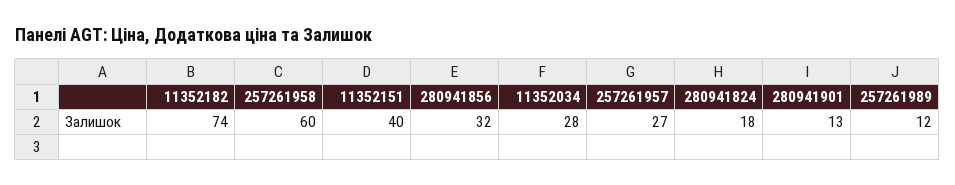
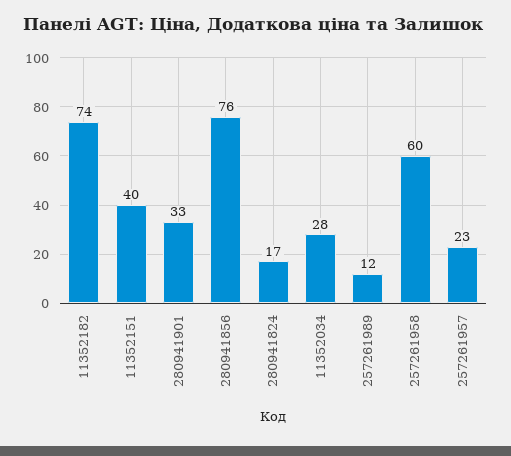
280941856: 32 -> 76
257261957: 27 -> 23
280941824: 18 -> 17
280941901: 13 -> 33

